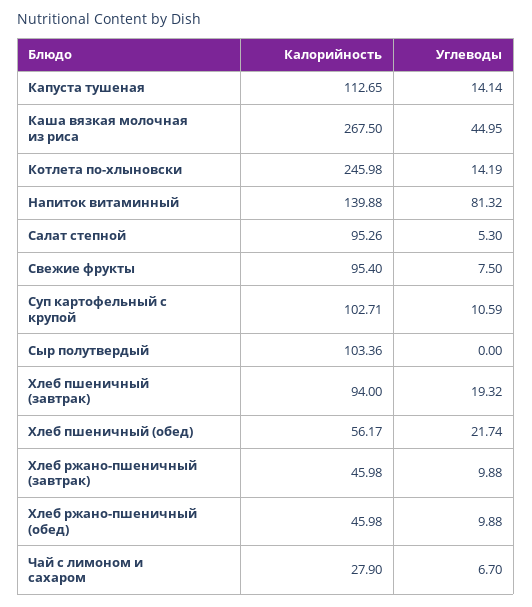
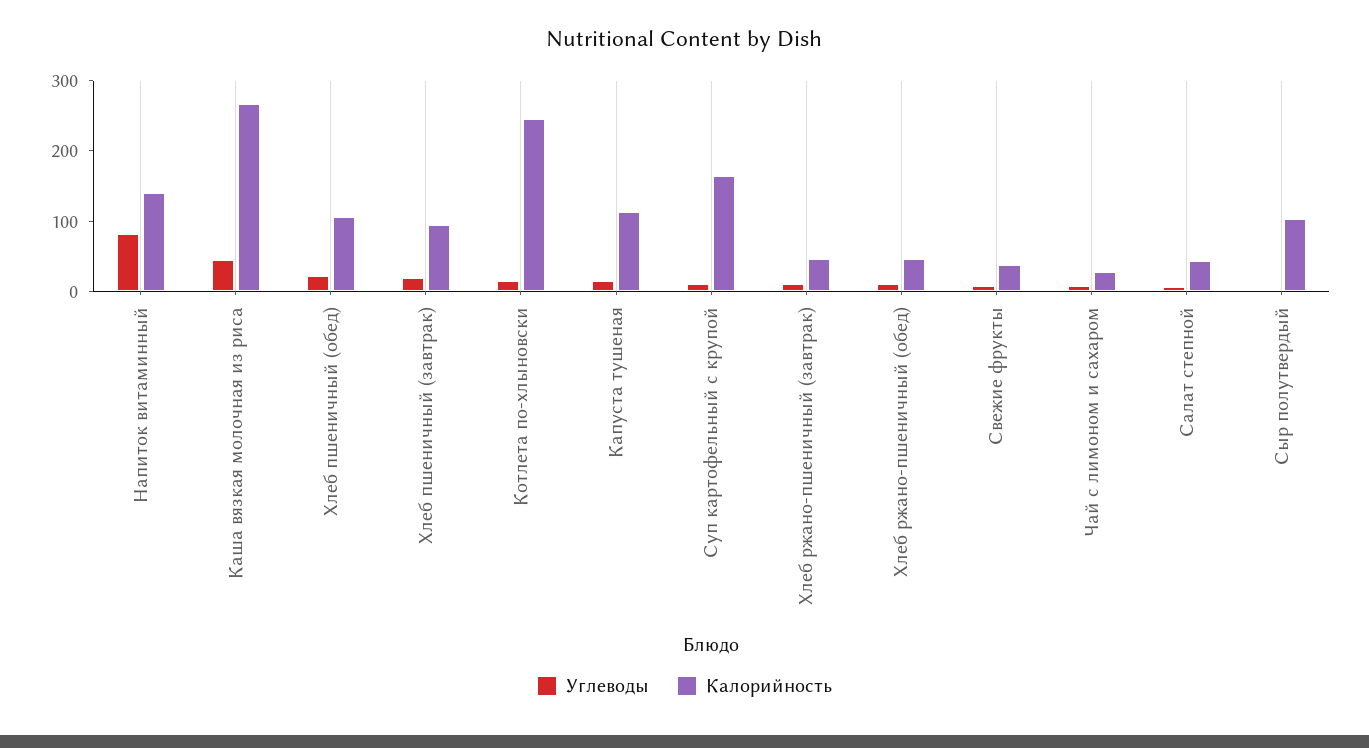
Калорийность, Салат степной: 95.26 -> 40
Калорийность, Свежие фрукты: 95.4 -> 40
Калорийность, Суп картофельный с крупой: 102.71 -> 160
Калорийность, Хлеб пшеничный (обед): 56.17 -> 100

